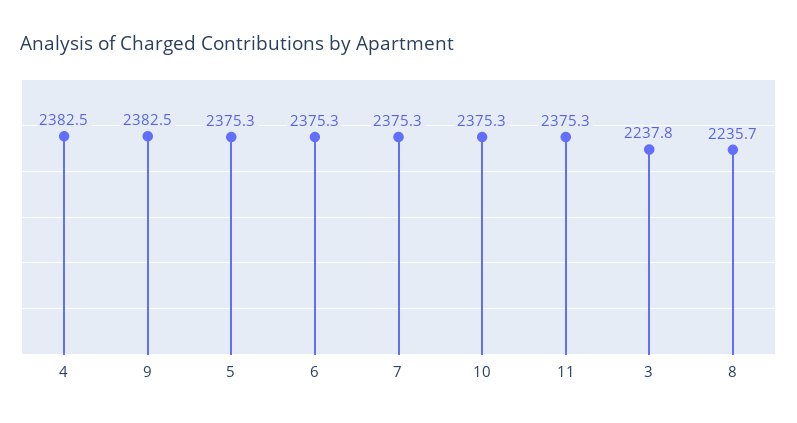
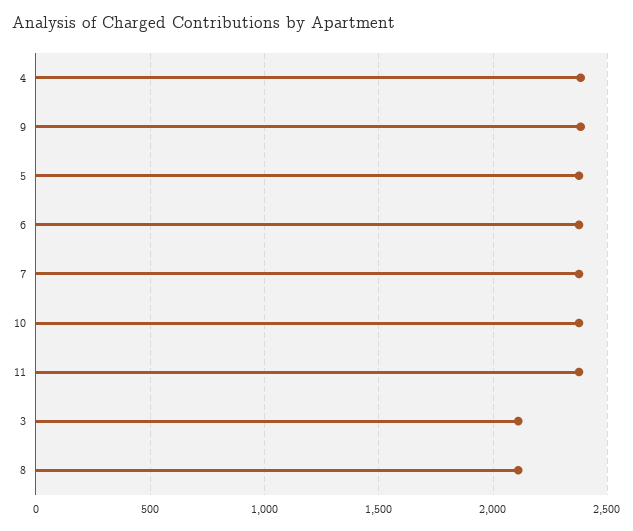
3: 2237.8 -> 2100
8: 2235.7 -> 2100

